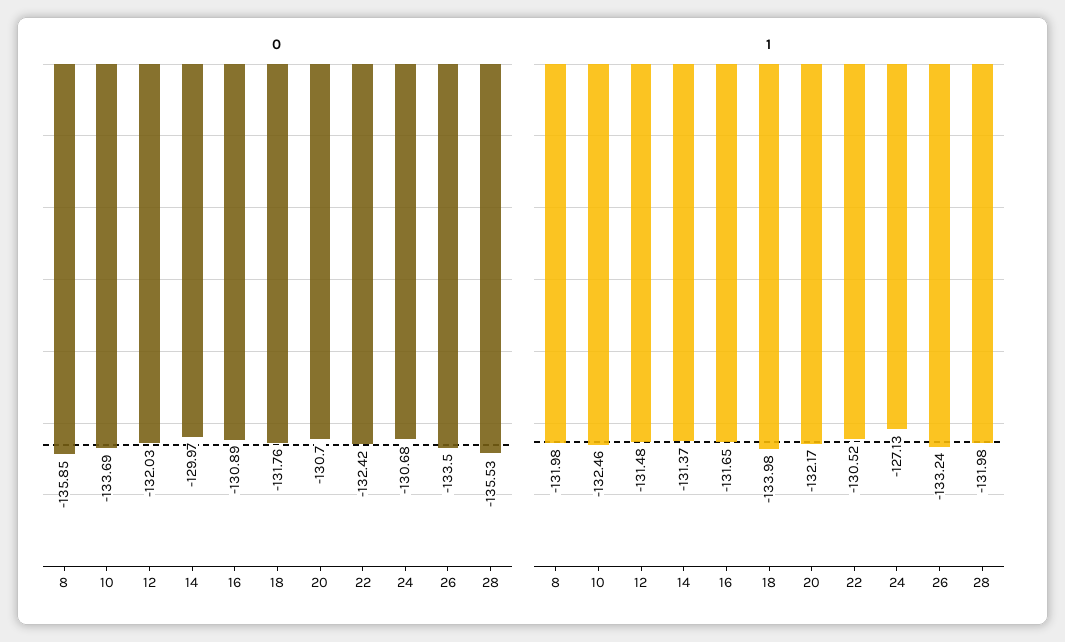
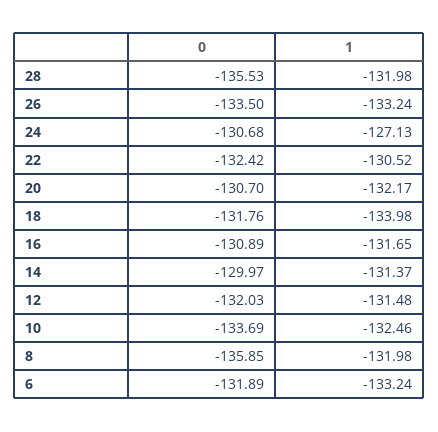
0, 6: none -> -131.89
1, 6: none -> -133.24

